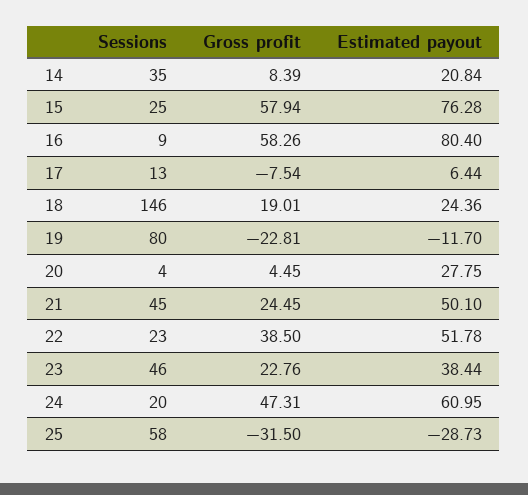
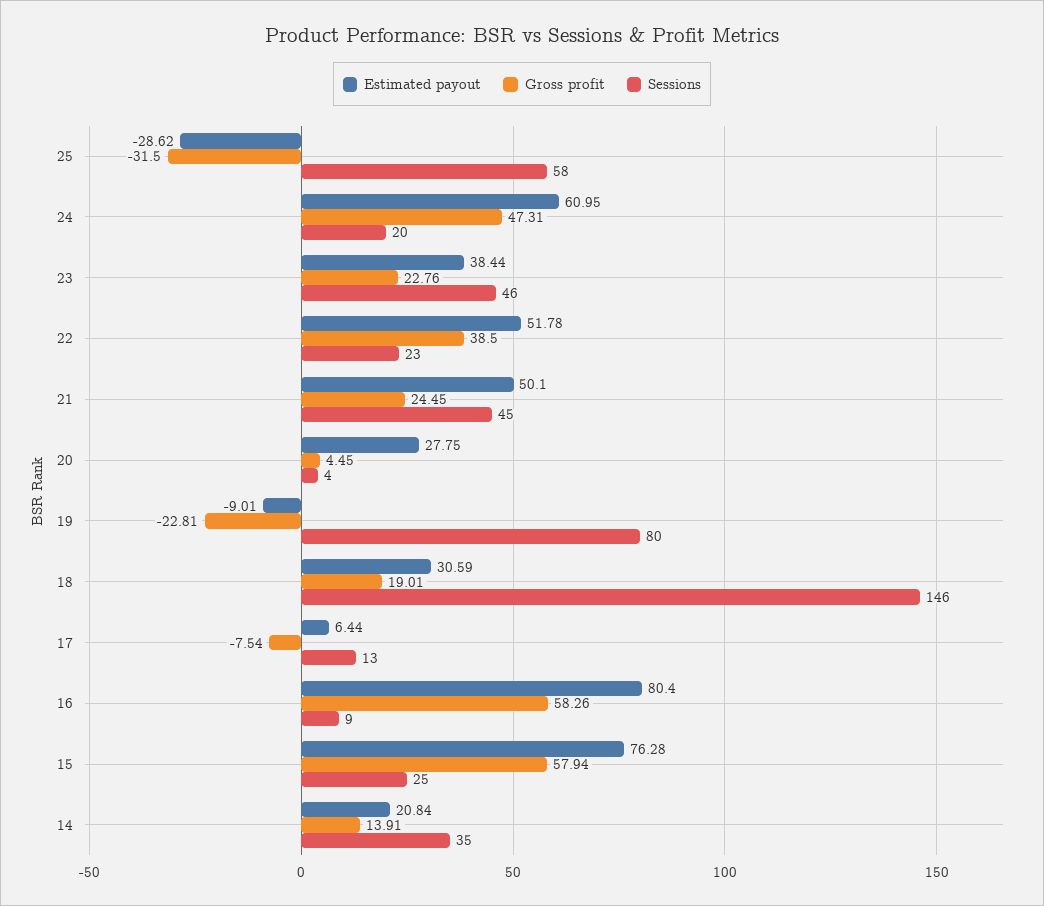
Gross profit, 14: 8.39 -> 13.91
Estimated payout, 18: 24.36 -> 30.59
Estimated payout, 19: -11.7 -> -9.01
Estimated payout, 25: -28.73 -> -28.62

